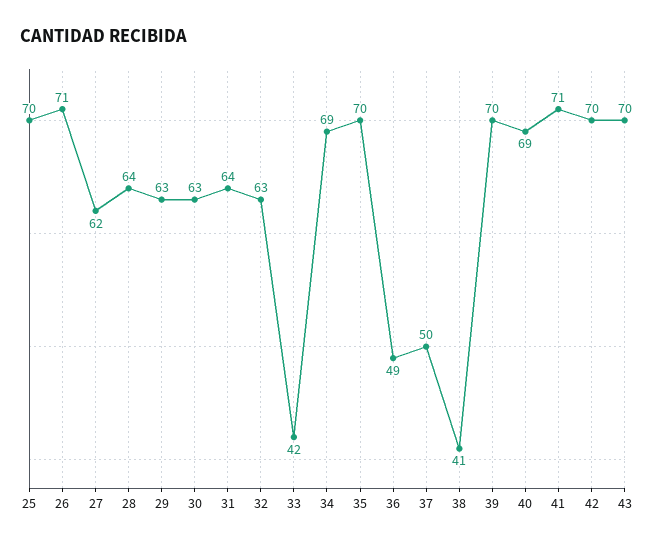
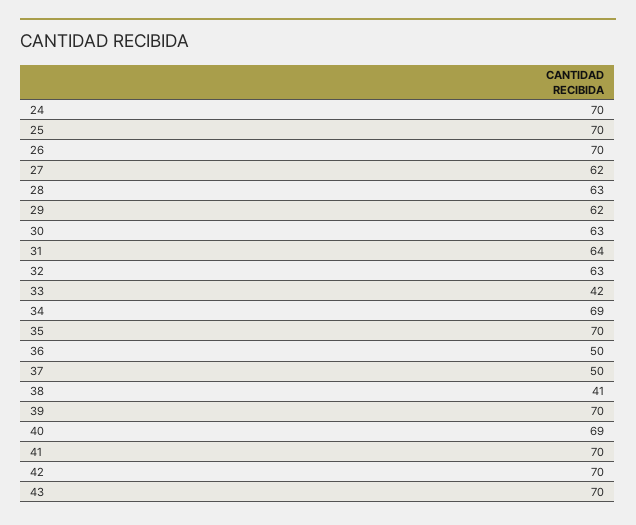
26: 71 -> 70
28: 64 -> 63
29: 63 -> 62
36: 49 -> 50
41: 71 -> 70
24: none -> 70

